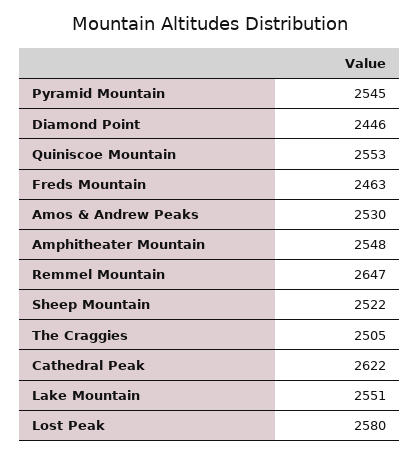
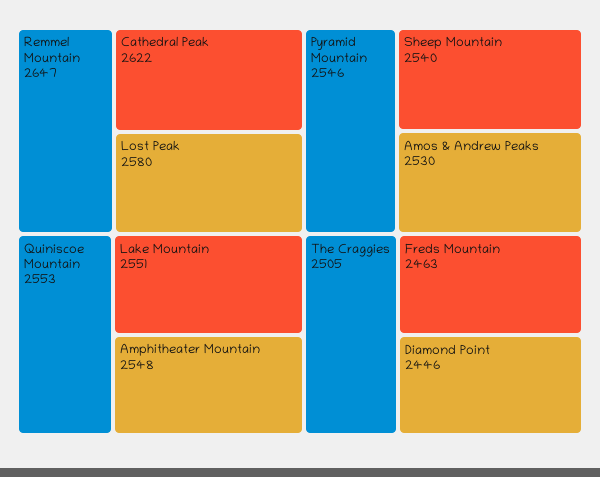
Pyramid Mountain: 2545 -> 2546
Sheep Mountain: 2522 -> 2540

